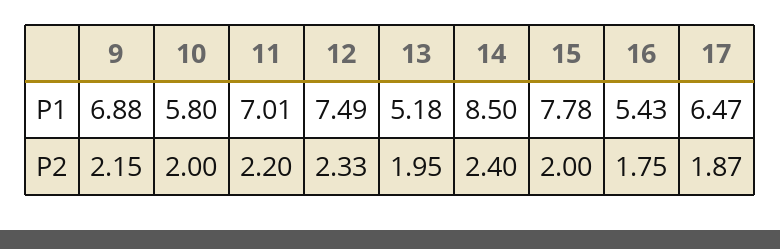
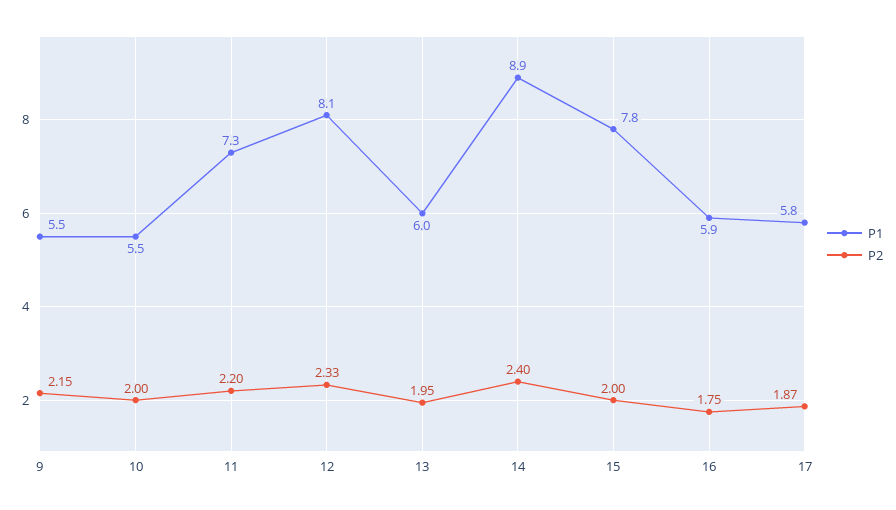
P1, 9: 6.88 -> 5.5
P1, 10: 5.8 -> 5.5
P1, 11: 7.01 -> 7.3
P1, 12: 7.49 -> 8.1
P1, 13: 5.18 -> 6
P1, 14: 8.5 -> 8.9
P1, 16: 5.43 -> 5.9
P1, 17: 6.47 -> 5.8

